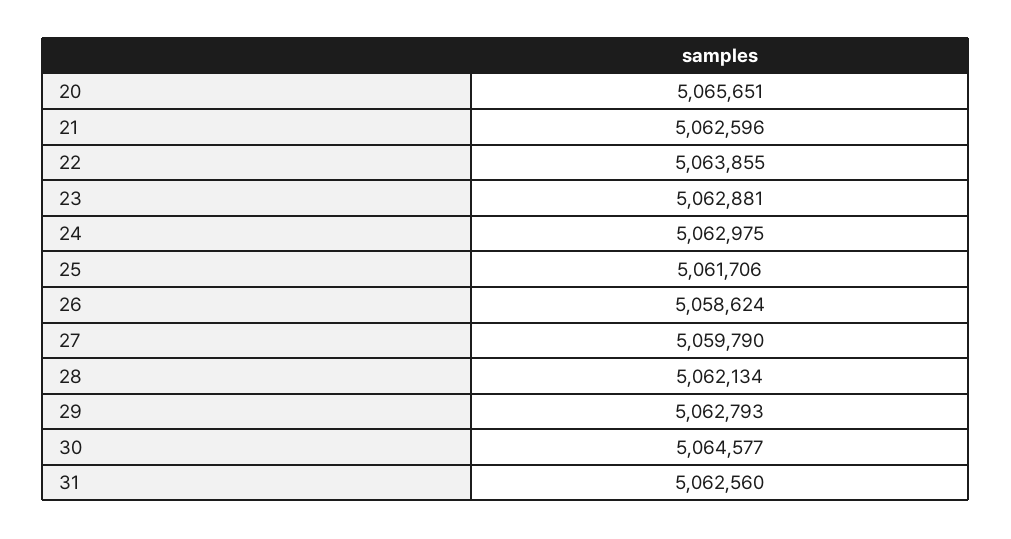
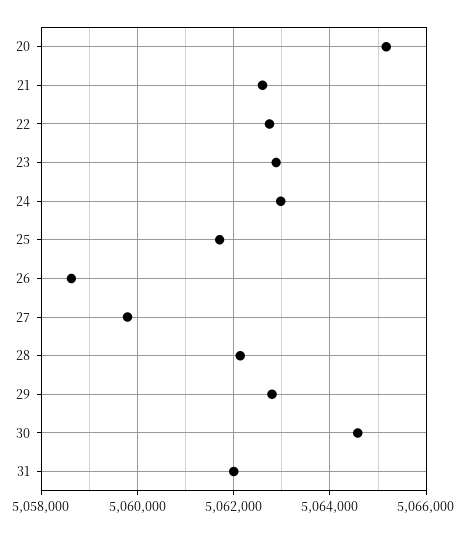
20: 5065651 -> 5065200
22: 5063855 -> 5062800
31: 5062560 -> 5062000

